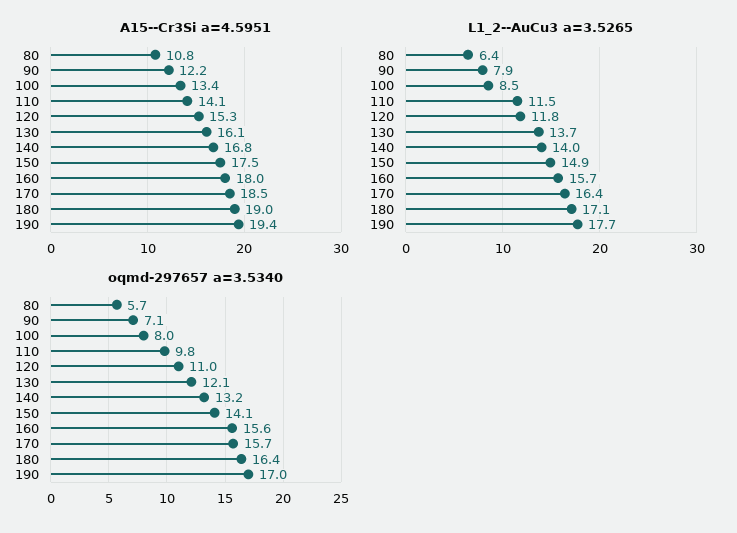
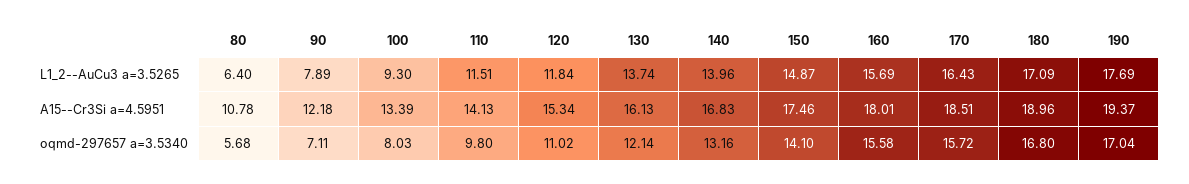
L1_2--AuCu3 a=3.5265, 100: 8.5 -> 9.3
oqmd-297657 a=3.5340, 180: 16.4 -> 16.8

